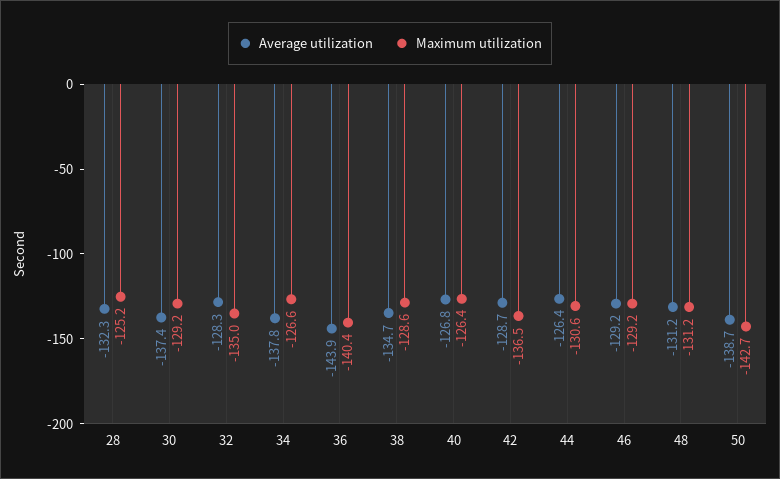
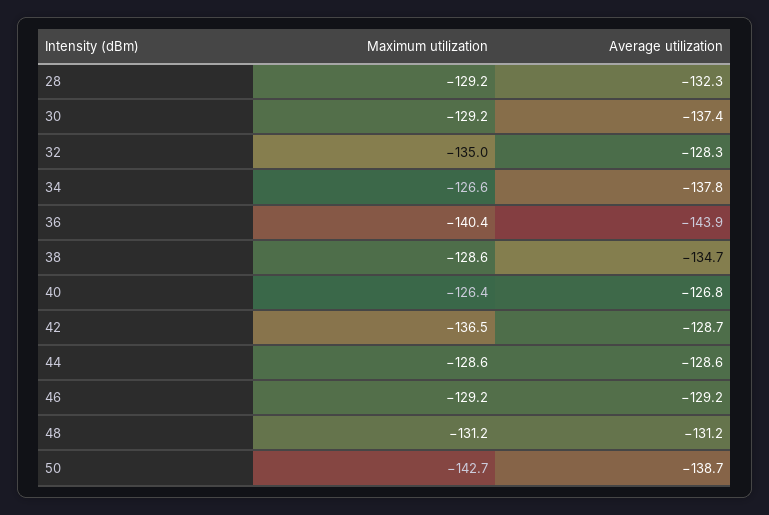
Maximum utilization, 28: -125.2 -> -129.2
Average utilization, 44: -126.4 -> -128.6
Maximum utilization, 44: -130.6 -> -128.6

